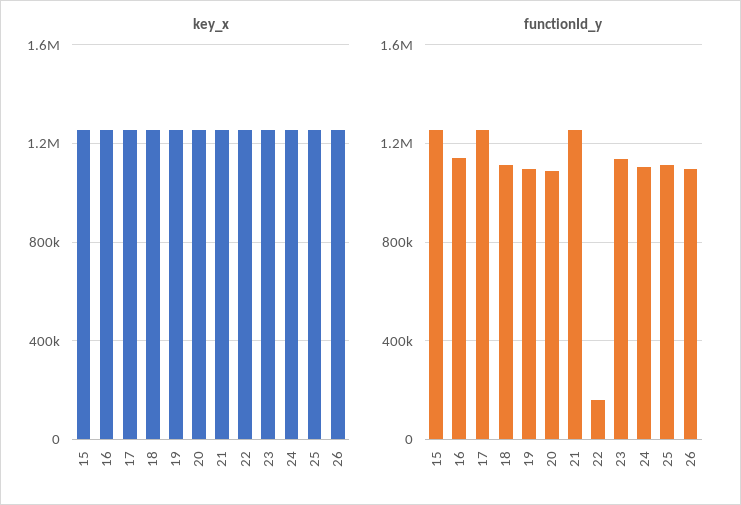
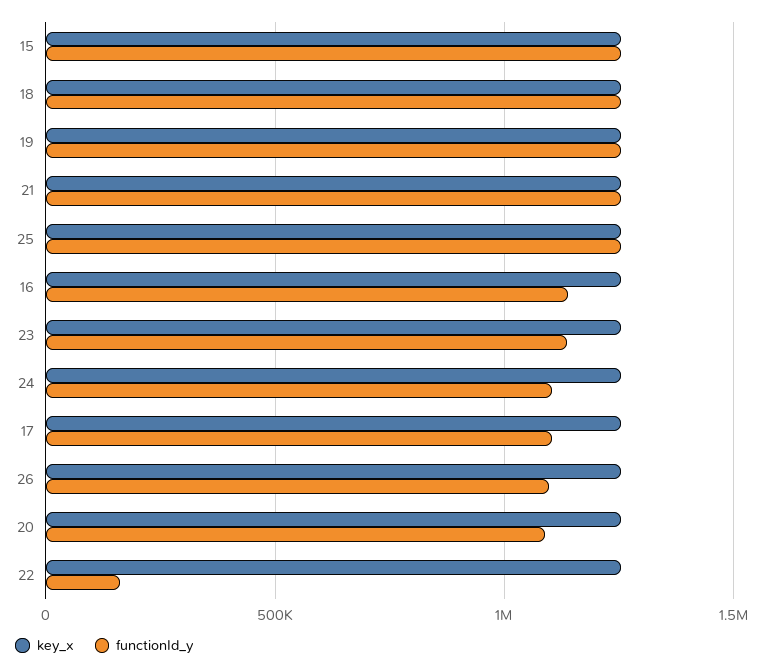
functionId_y, 17: 1250000 -> 1100000
functionId_y, 18: 1100000 -> 1250000
functionId_y, 19: 1100000 -> 1250000
functionId_y, 25: 1100000 -> 1250000

